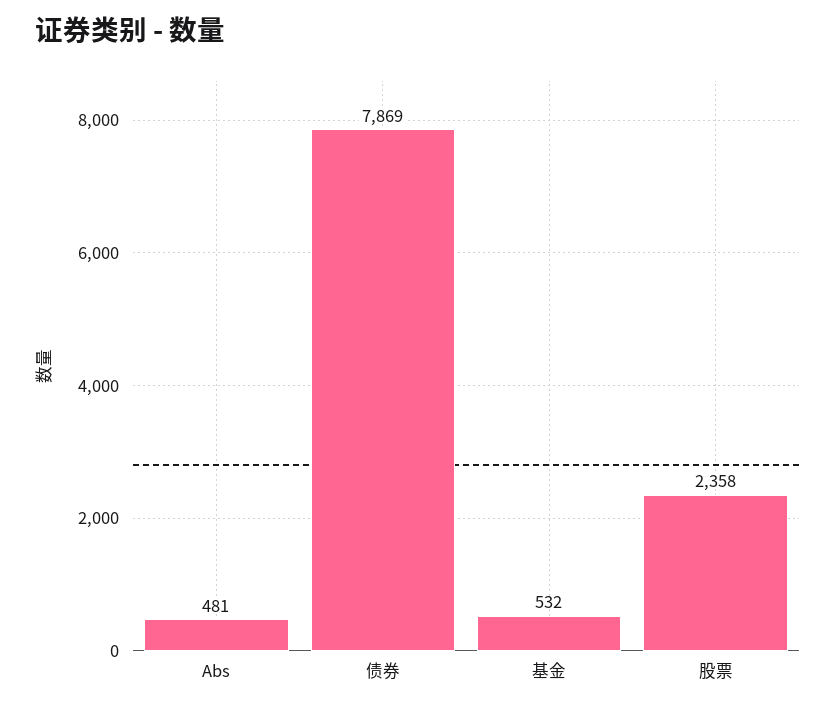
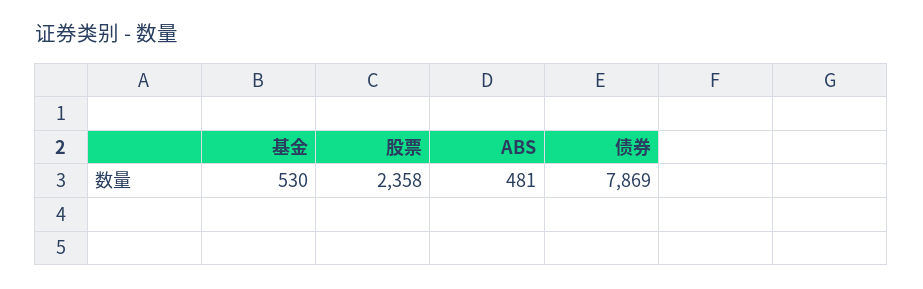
基金: 532 -> 530

